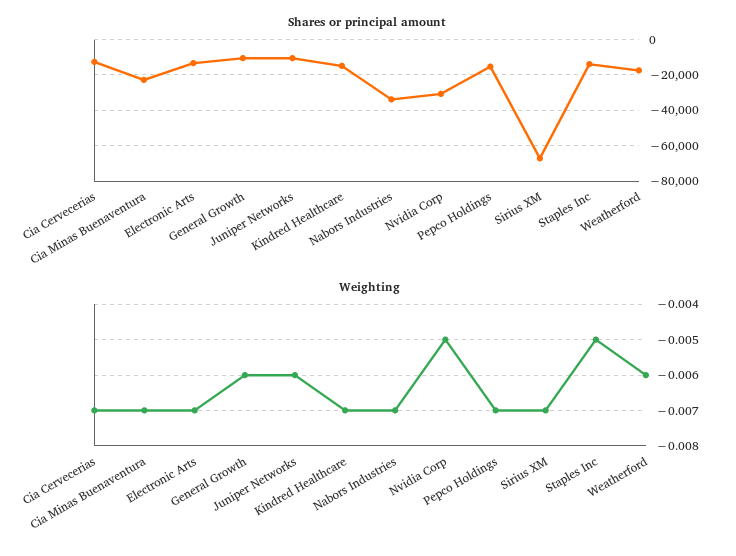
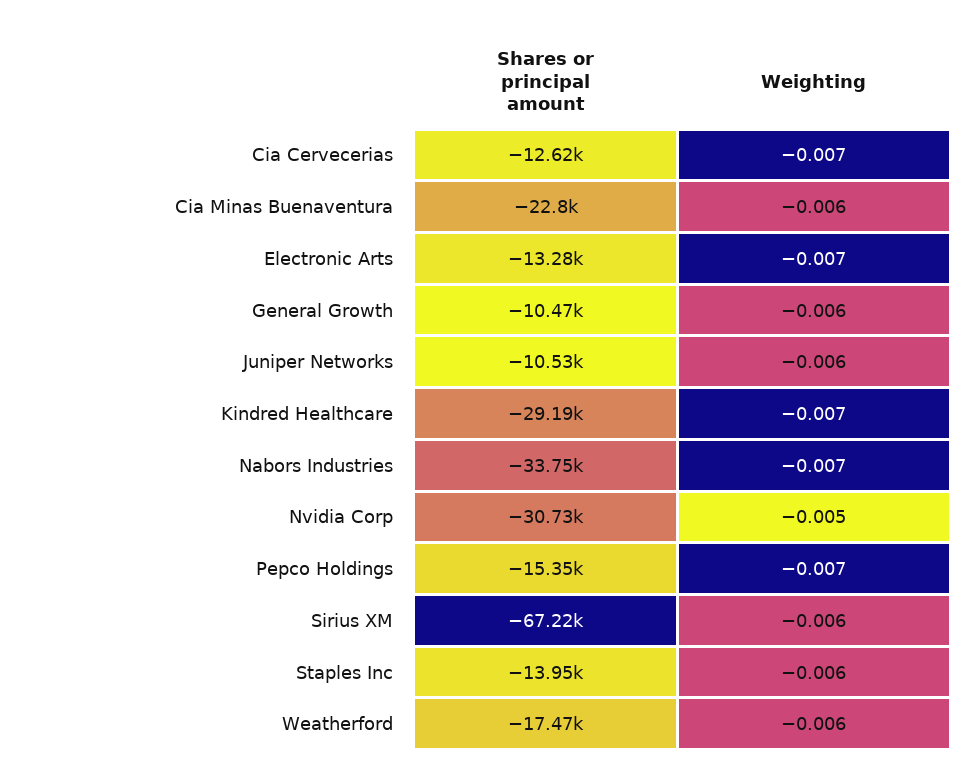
Shares or principal amount, Kindred Healthcare: -15000 -> -29190
Weighting, Cia Minas Buenaventura: -0.007 -> -0.006
Weighting, Sirius XM: -0.007 -> -0.006
Weighting, Staples Inc: -0.005 -> -0.006

